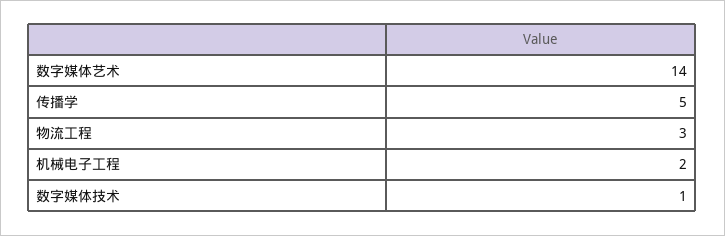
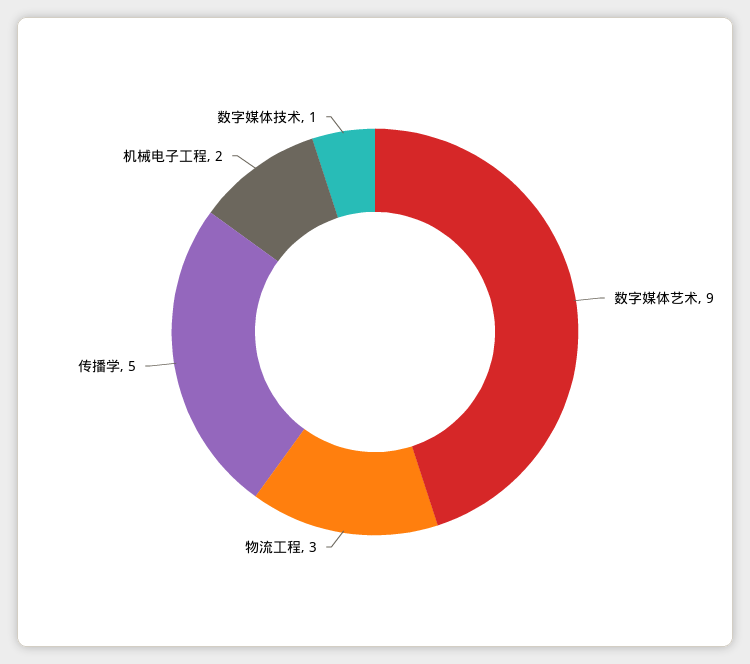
数字媒体艺术: 14 -> 9

